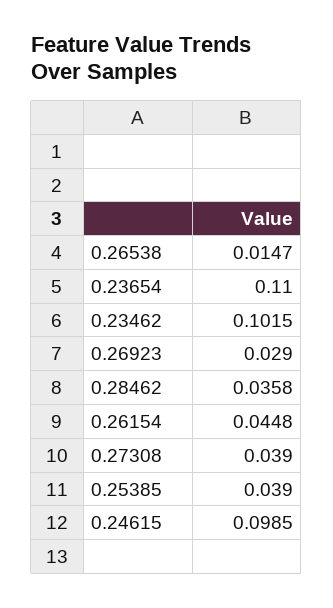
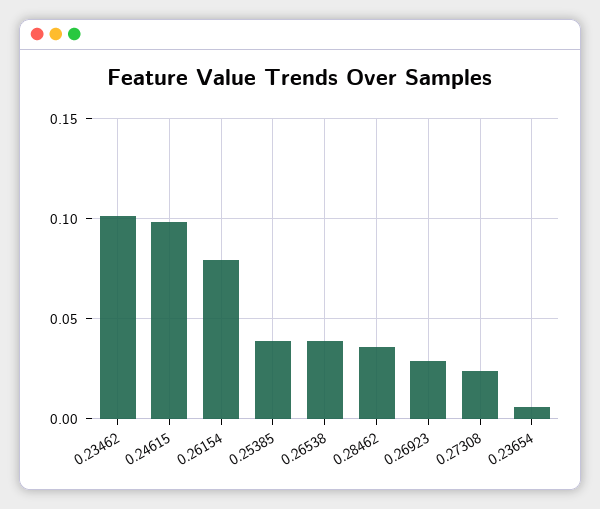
0.26538: 0.0147 -> 0.04
0.23654: 0.11 -> 0.005
0.26154: 0.0448 -> 0.08
0.27308: 0.039 -> 0.025

